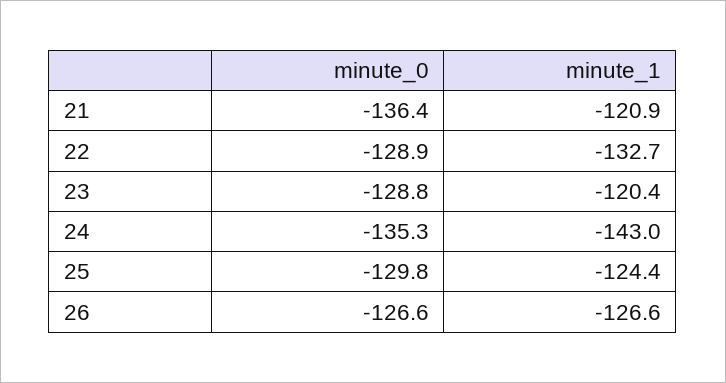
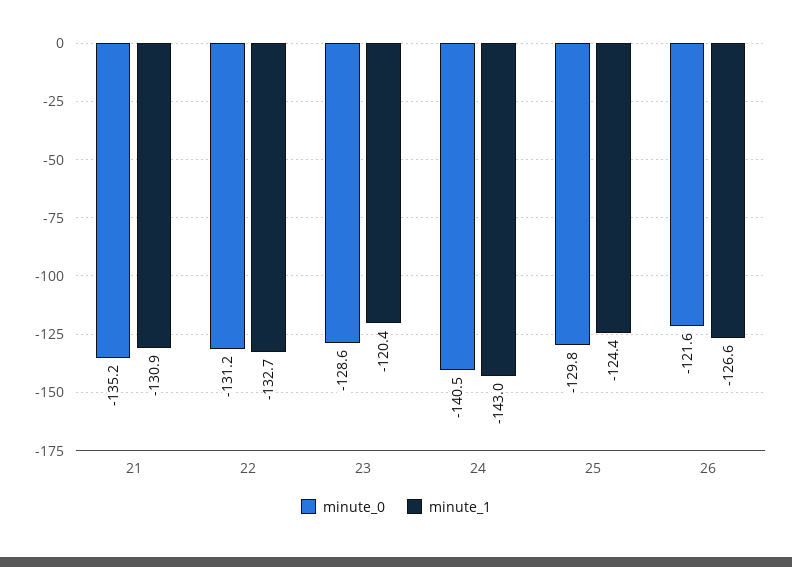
minute_0, 21: -136.4 -> -135.2
minute_1, 21: -120.9 -> -130.9
minute_0, 22: -128.9 -> -131.2
minute_0, 23: -128.8 -> -128.6
minute_0, 24: -135.3 -> -140.5
minute_0, 26: -126.6 -> -121.6

